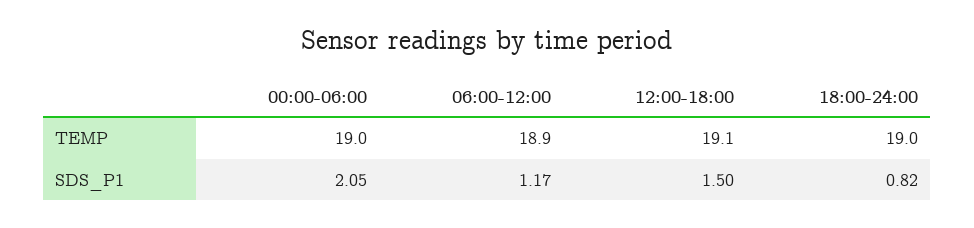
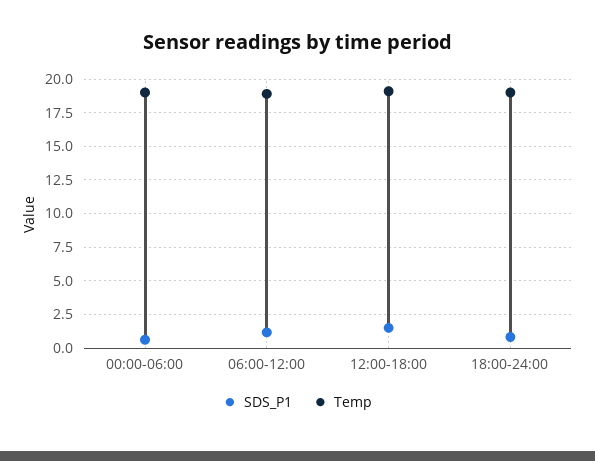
SDS_P1, 00:00-06:00: 2.05 -> 0.5

